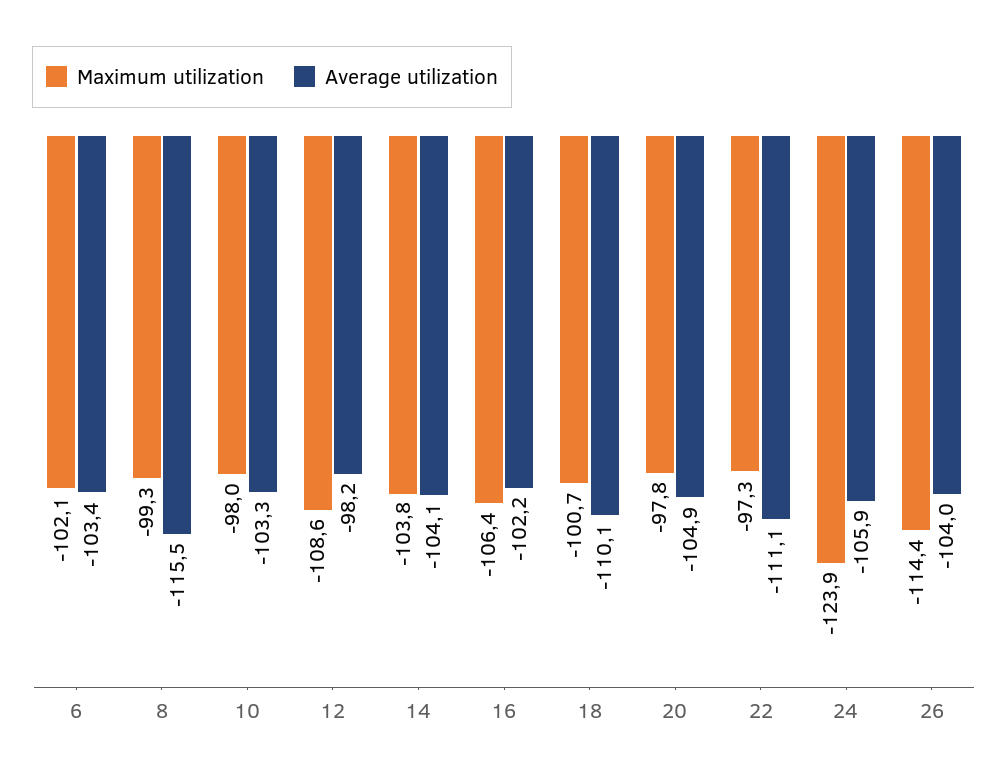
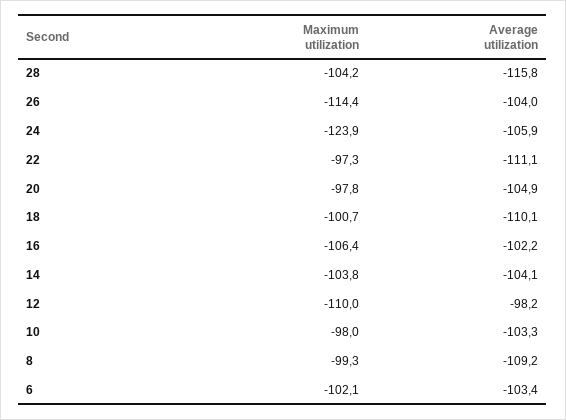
Average utilization, 8: -115.5 -> -109.2
Maximum utilization, 12: -108.6 -> -110
Maximum utilization, 28: none -> -104.2
Average utilization, 28: none -> -115.8

